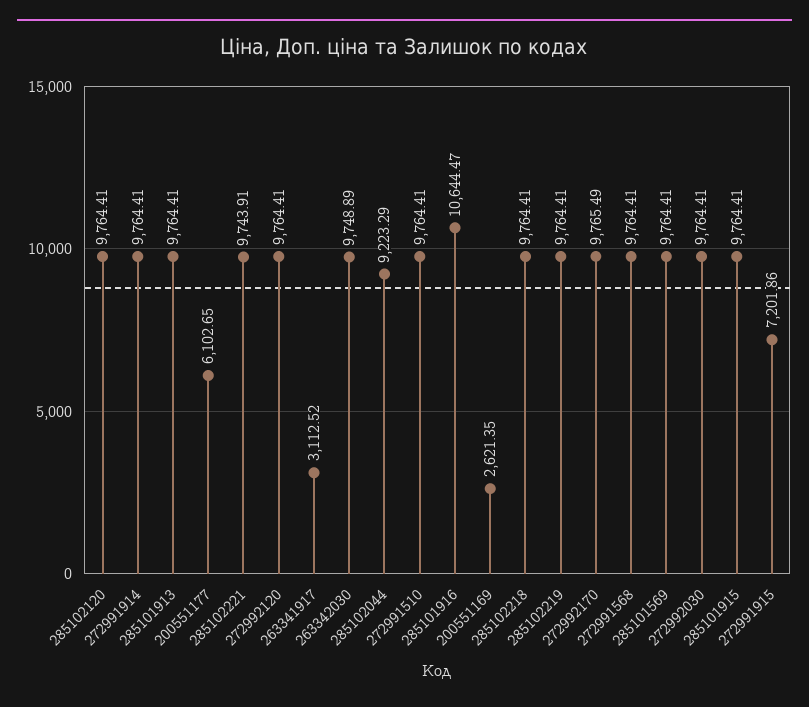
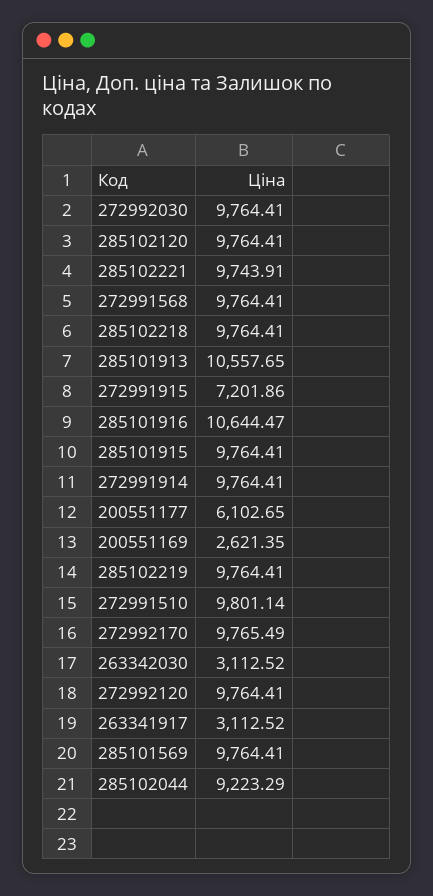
285101913: 9764.41 -> 10557.65
263342030: 9748.89 -> 3112.52
272991510: 9764.41 -> 9801.14

